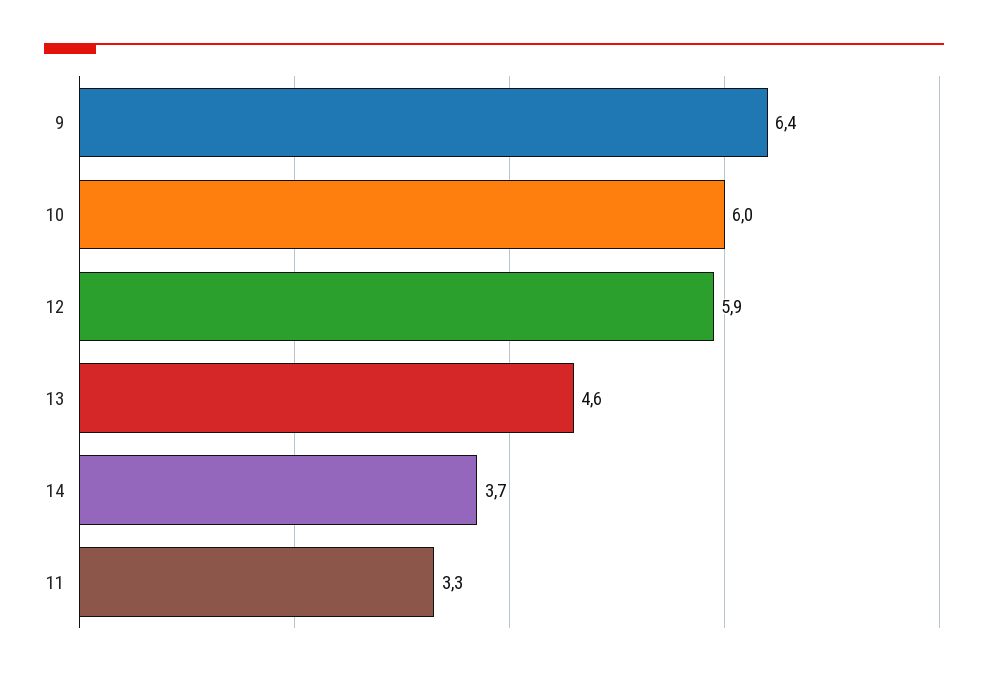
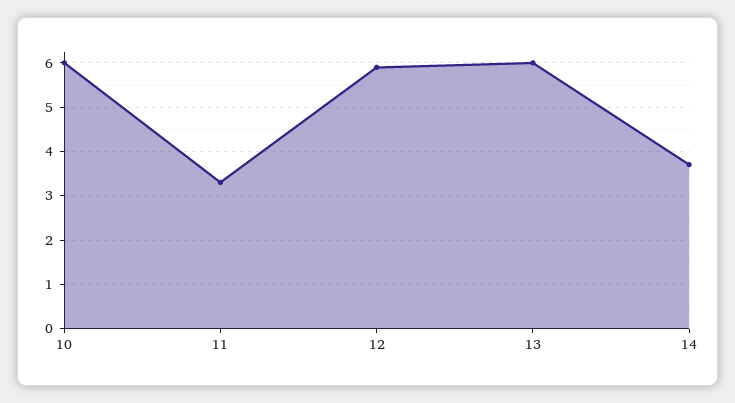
9: 6.4 -> none
13: 4.6 -> 6

